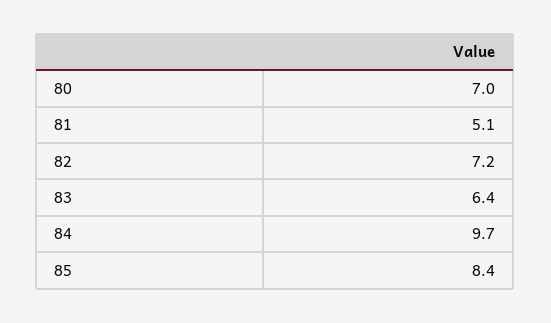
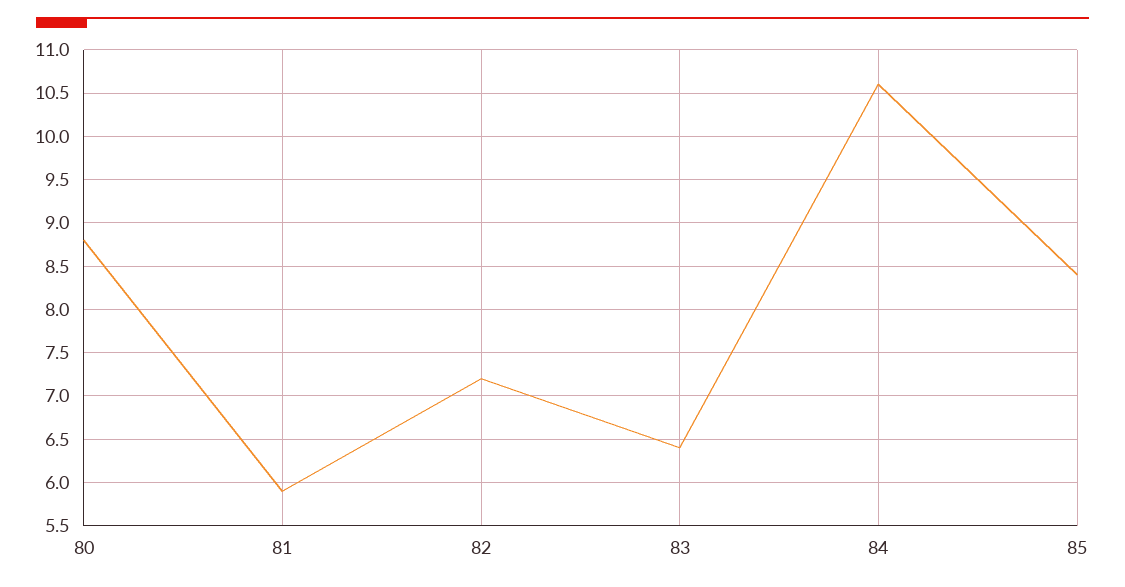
80: 7 -> 8.8
81: 5.1 -> 5.9
84: 9.7 -> 10.6

